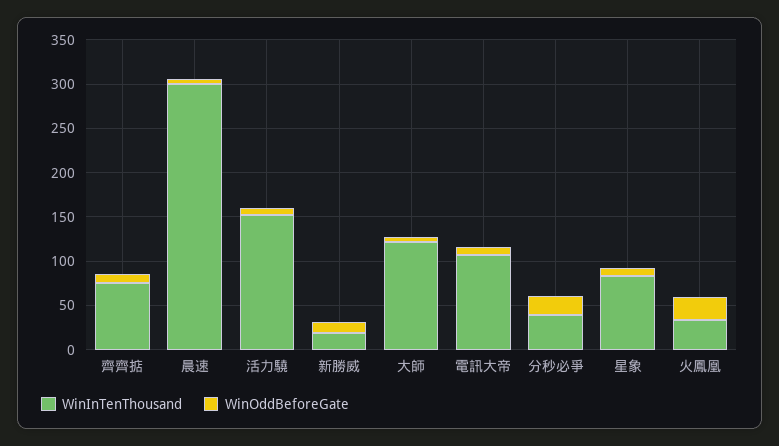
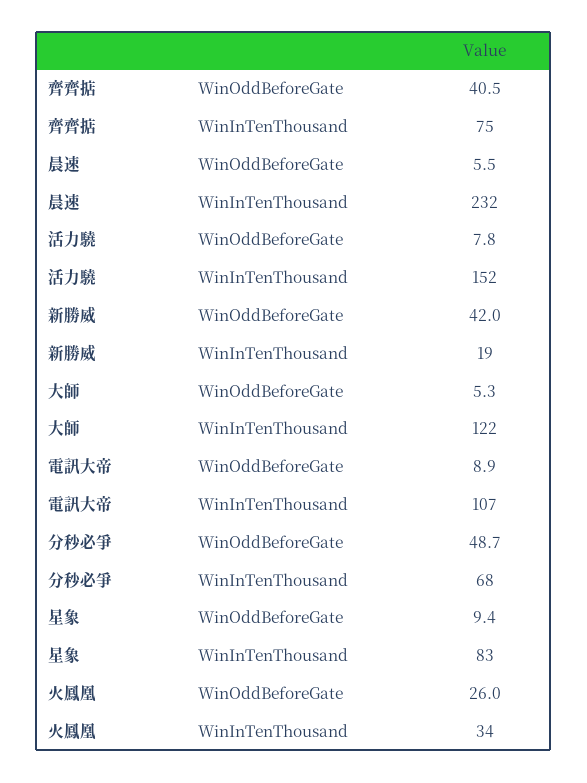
WinOddBeforeGate, 齊齊掂: 10 -> 40.5
WinInTenThousand, 晨速: 300 -> 232
WinOddBeforeGate, 新勝威: 10 -> 42
WinInTenThousand, 分秒必爭: 40 -> 68
WinOddBeforeGate, 分秒必爭: 20 -> 48.7

